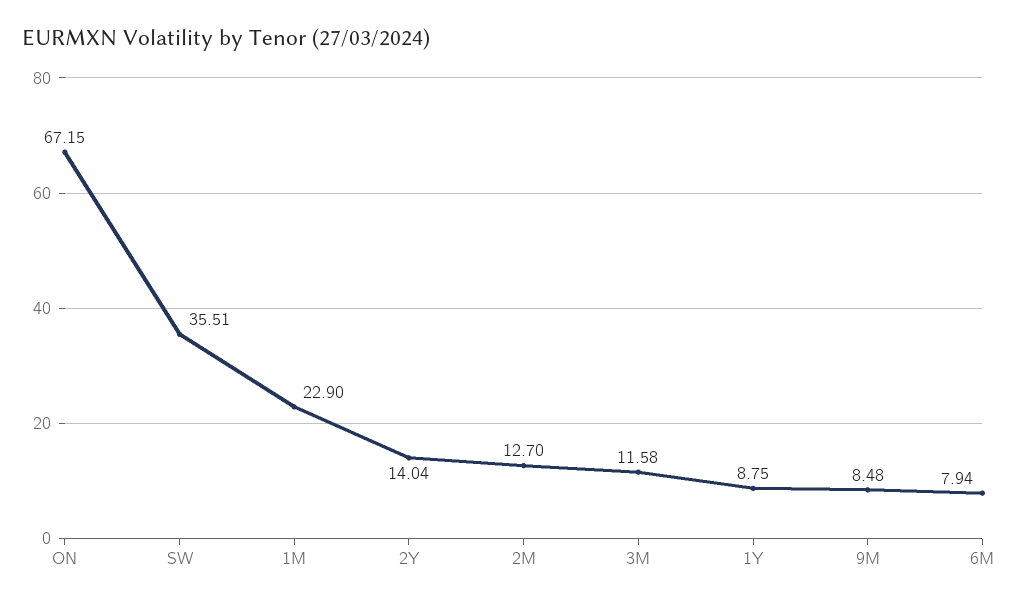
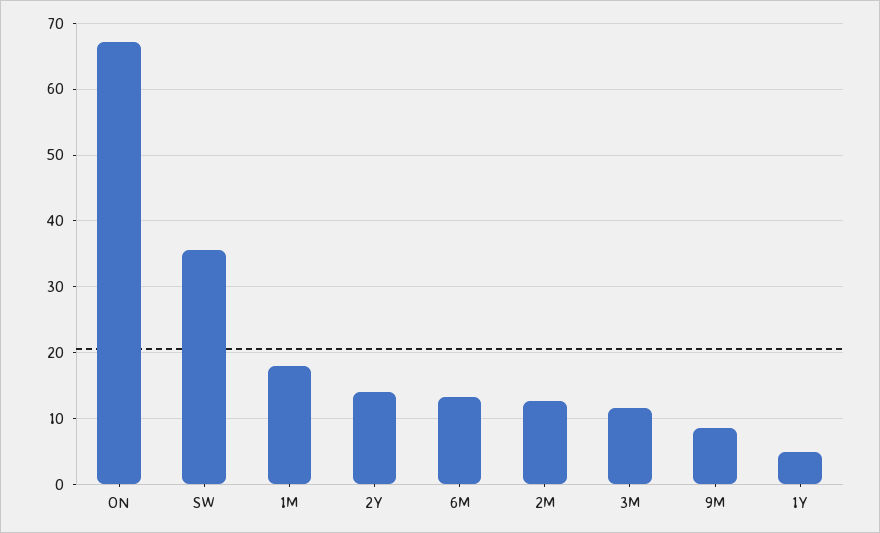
1M: 22.9 -> 18
1Y: 8.75 -> 5
6M: 7.94 -> 13

